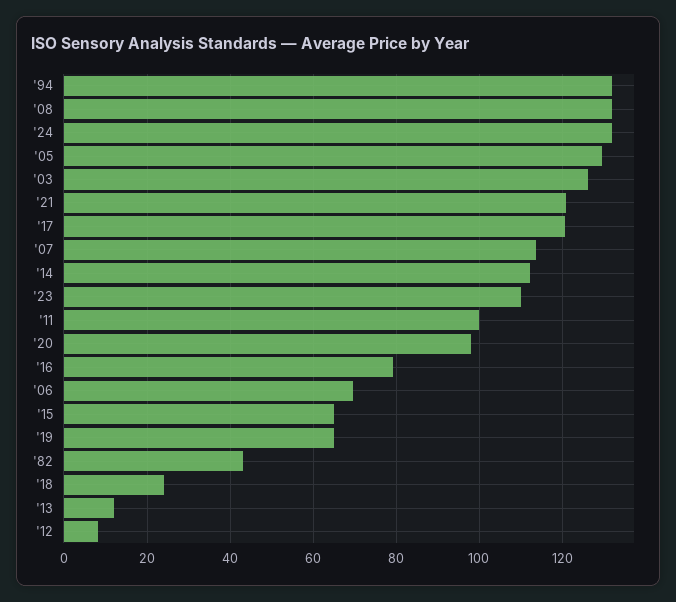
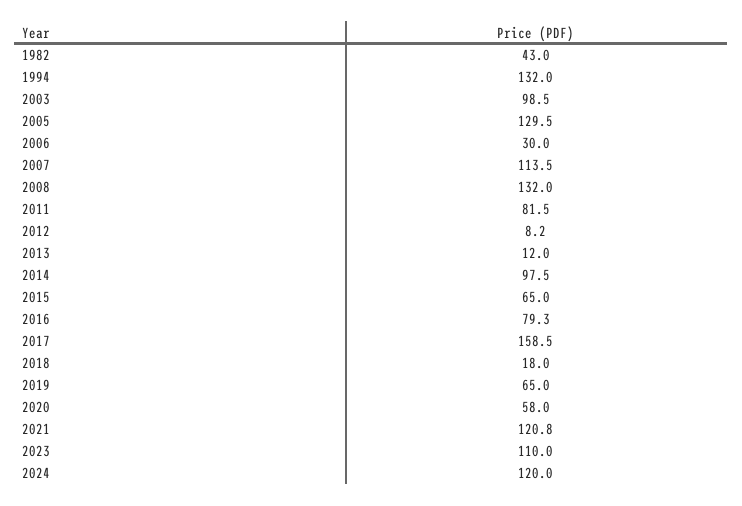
'24: 132 -> 120
'03: 126 -> 98.5
'17: 120 -> 158.5
'14: 112 -> 97.5
'11: 100 -> 81.5
'20: 98 -> 58
'06: 70 -> 30
'18: 24 -> 18

